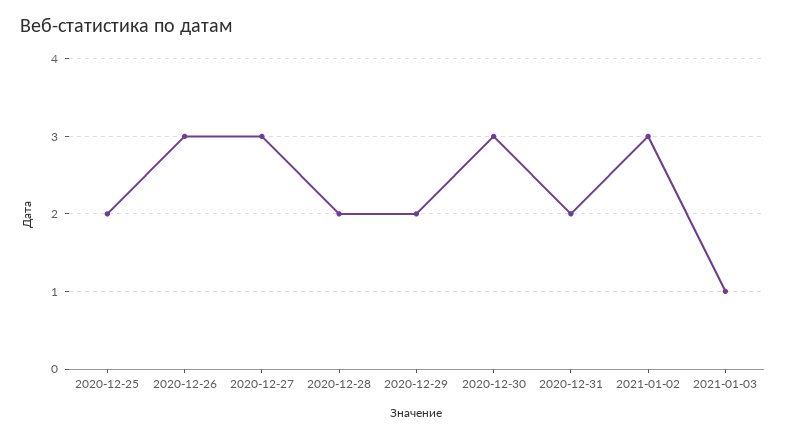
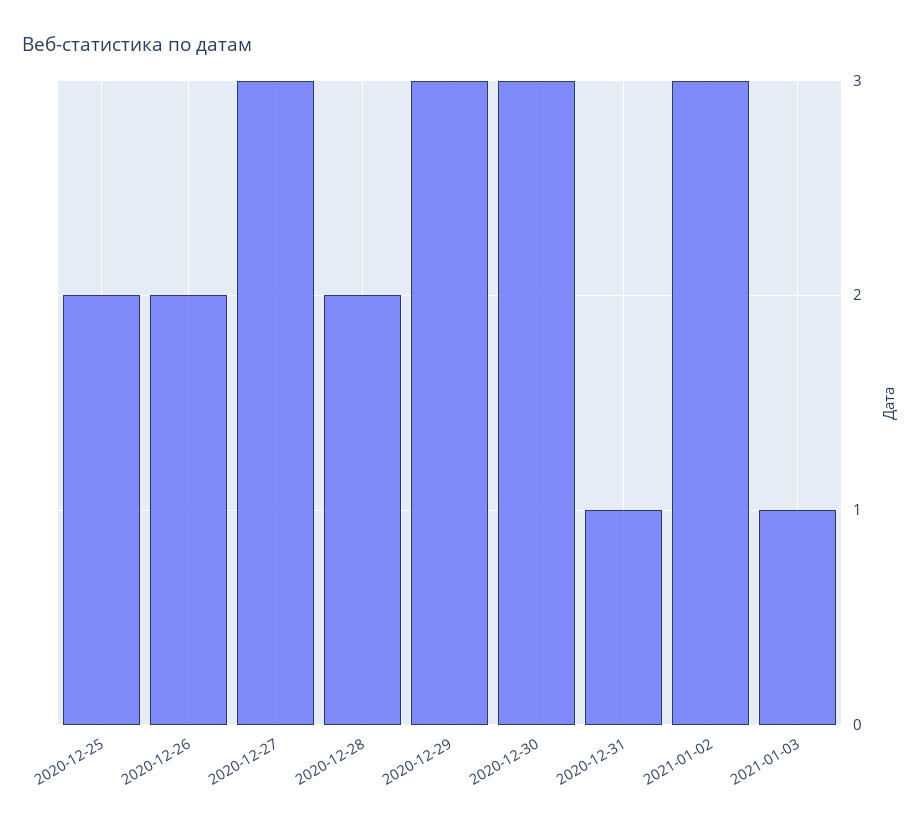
2020-12-26: 3 -> 2
2020-12-29: 2 -> 3
2020-12-31: 2 -> 1

